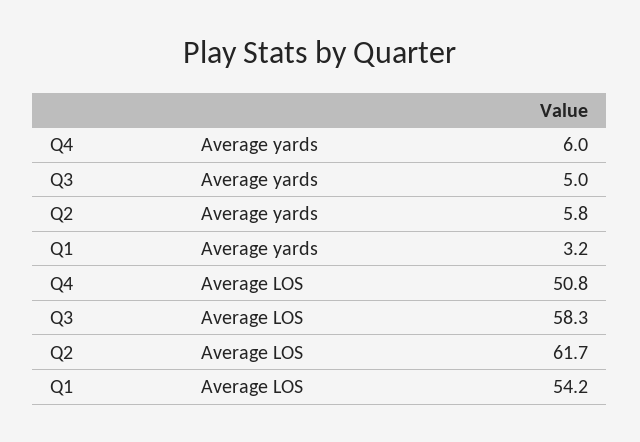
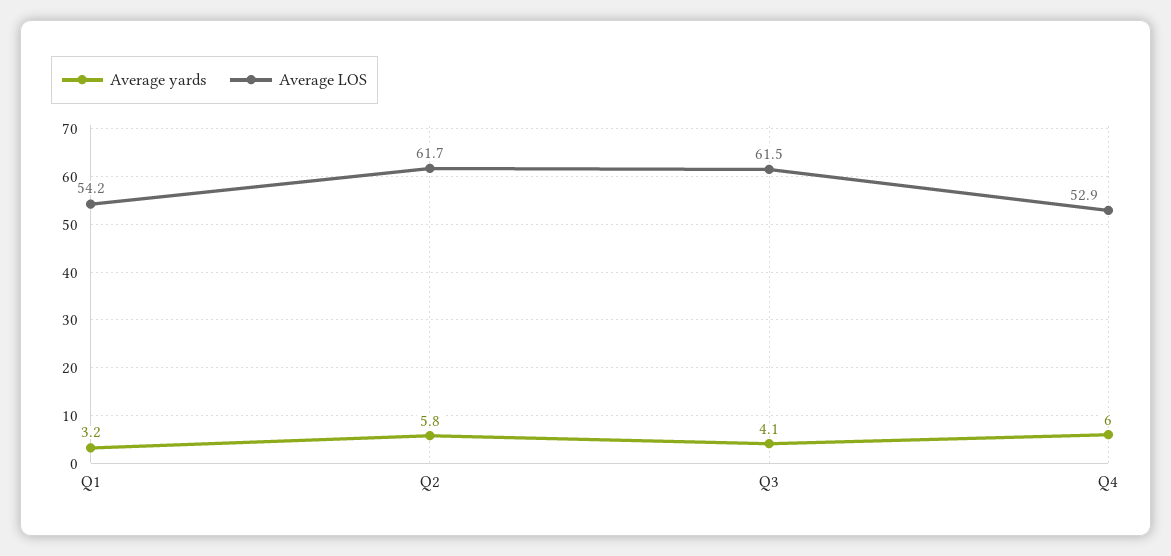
Average yards, Q3: 5 -> 4.1
Average LOS, Q4: 50.8 -> 52.9
Average LOS, Q3: 58.3 -> 61.5

